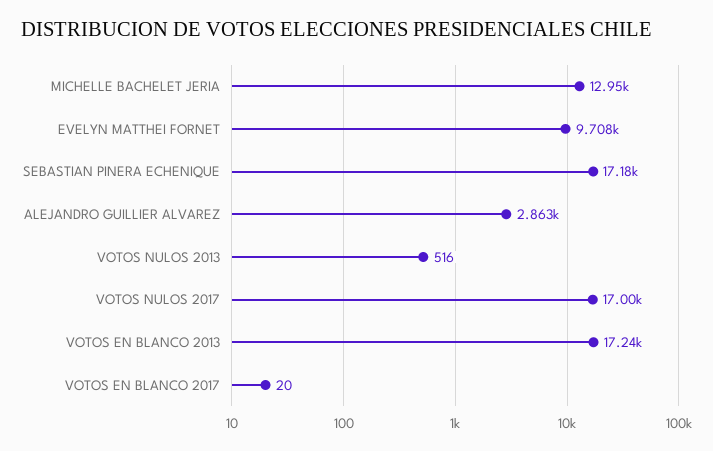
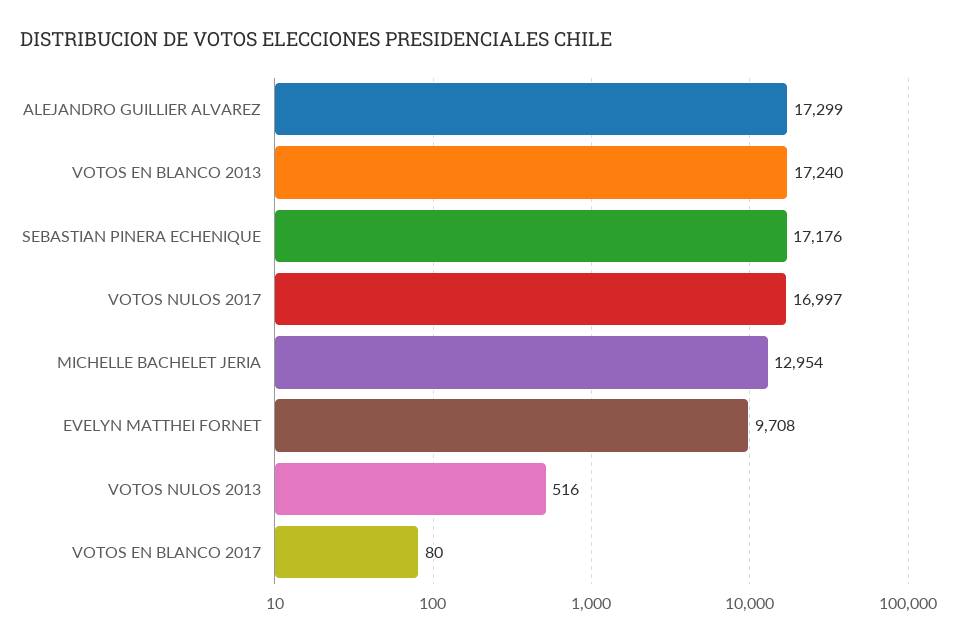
ALEJANDRO GUILLIER ALVAREZ: 2863 -> 17299
VOTOS EN BLANCO 2017: 20 -> 80

